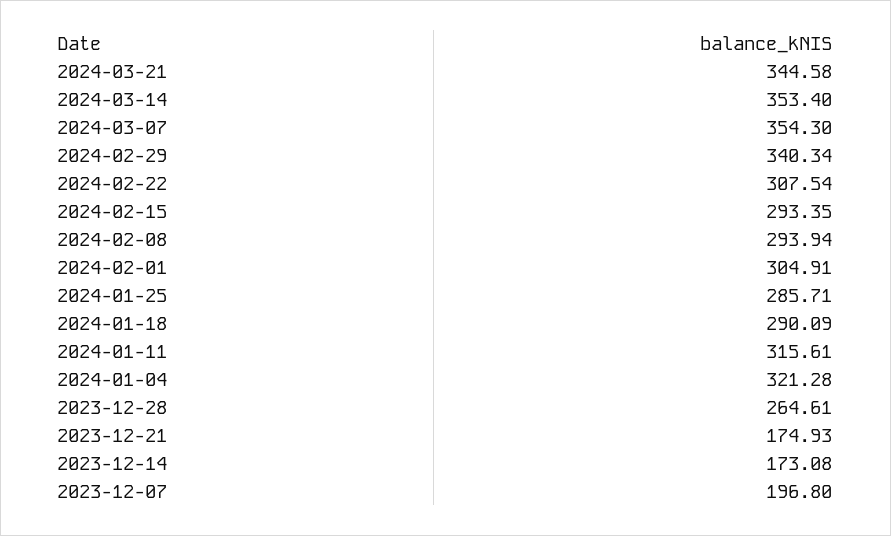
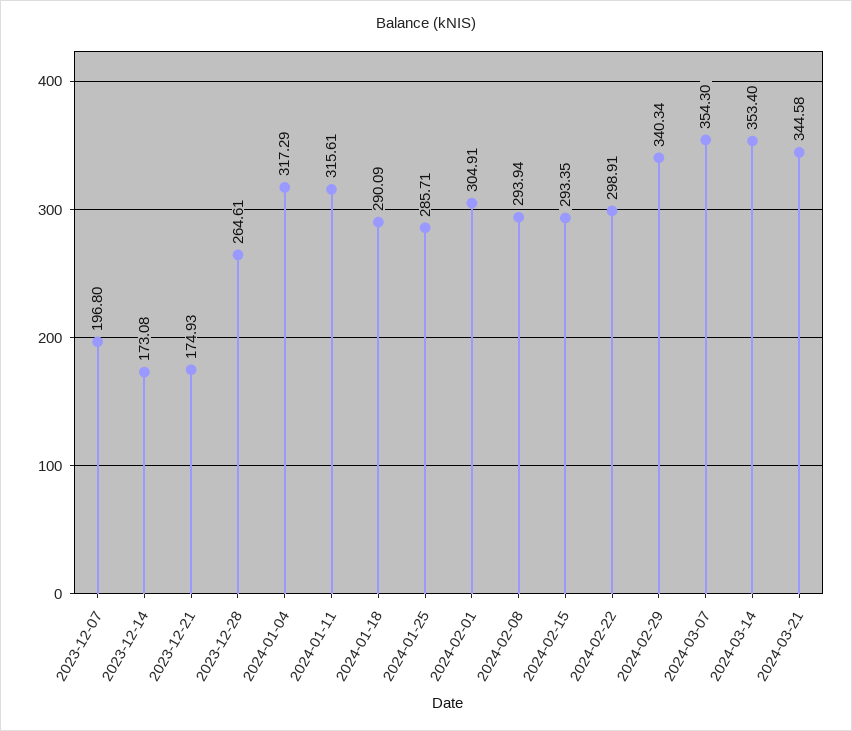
2024-02-22: 307.54 -> 298.91
2024-01-04: 321.28 -> 317.29

